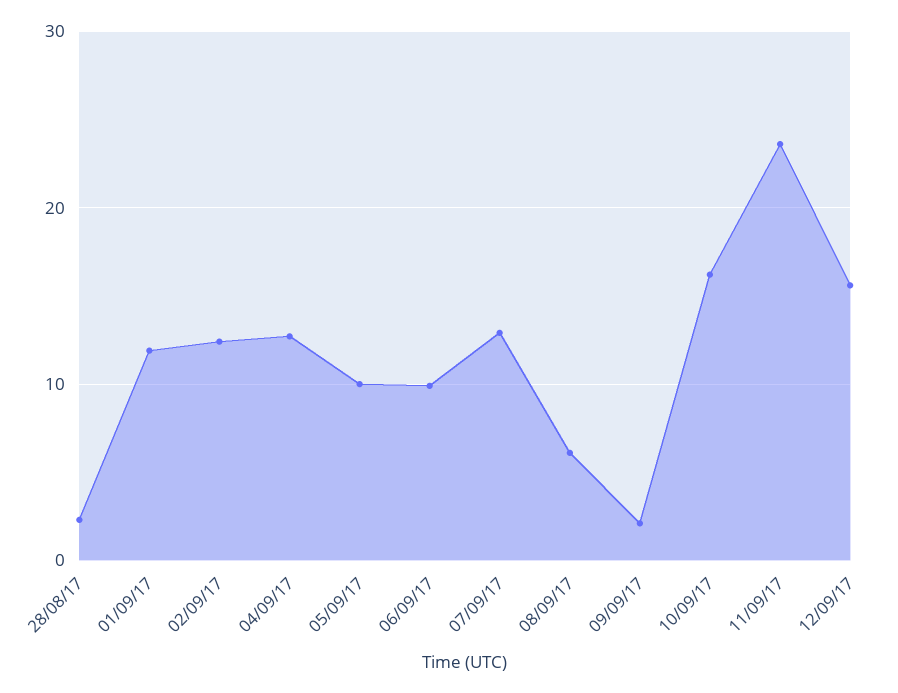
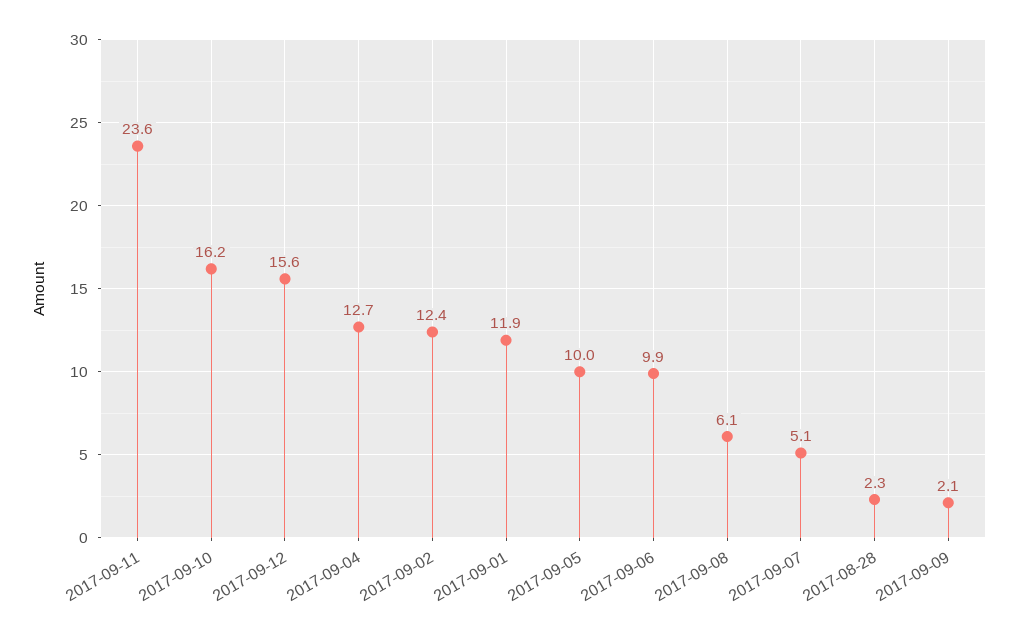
07/09/17: 13 -> 5.1

